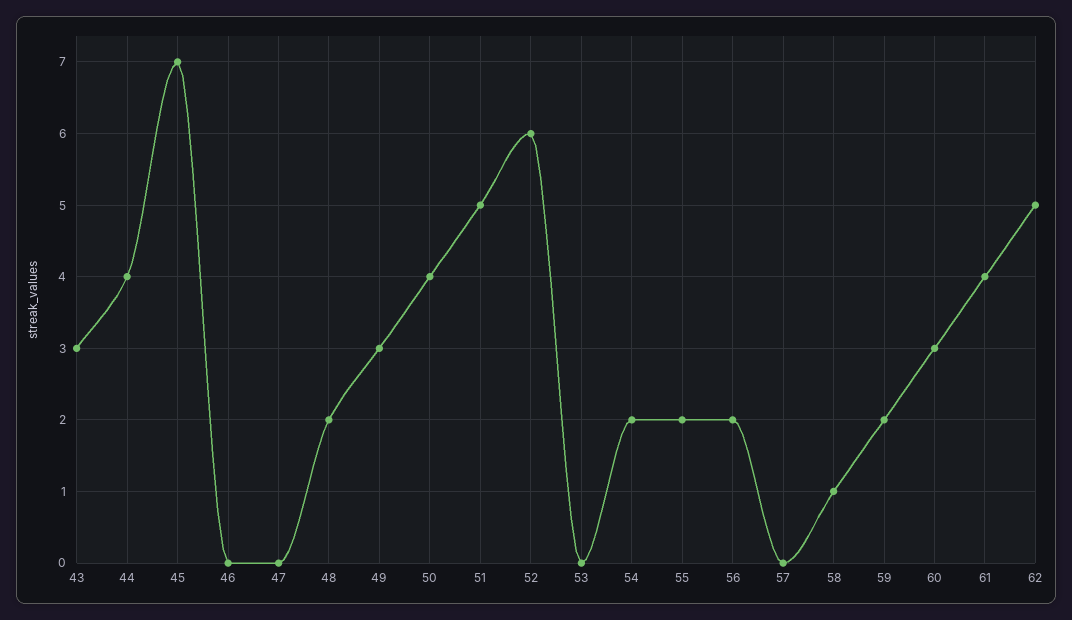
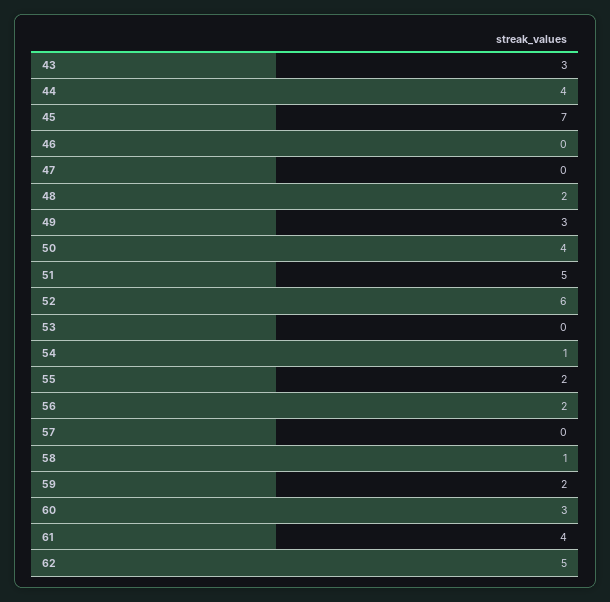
54: 2 -> 1

